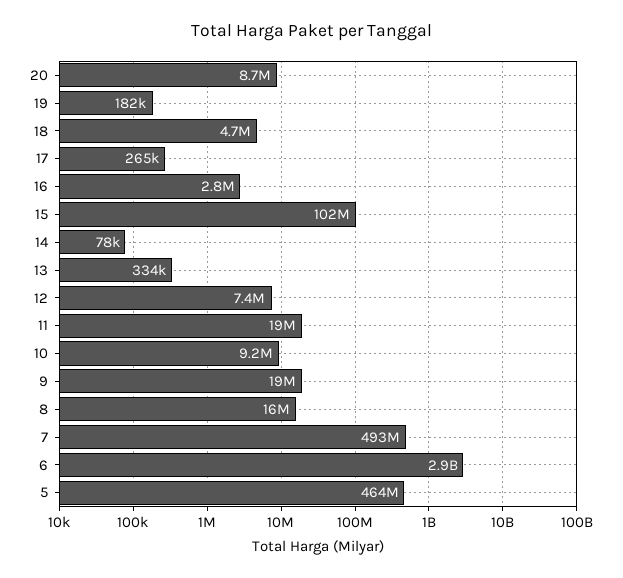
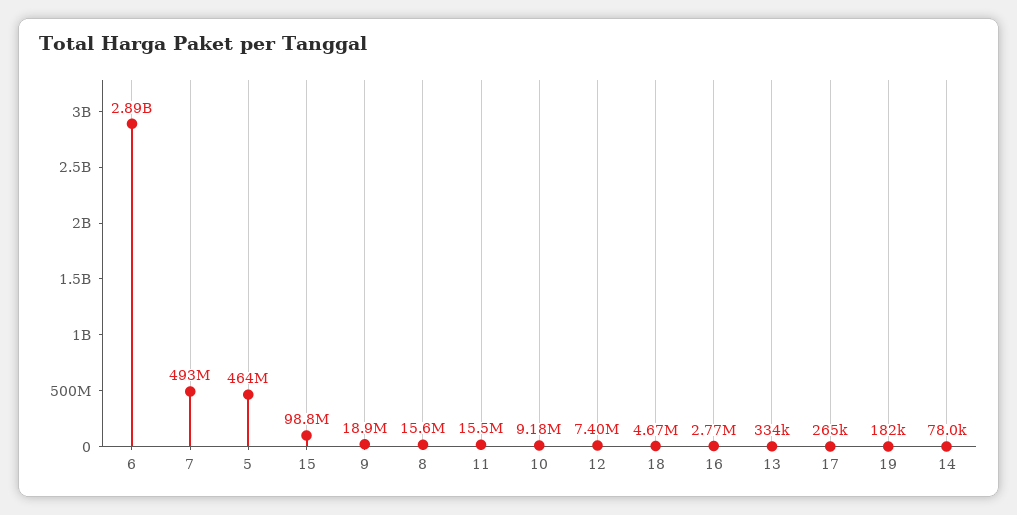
20: 8700000 -> none
15: 102000000 -> 98800000
11: 19000000 -> 15500000

